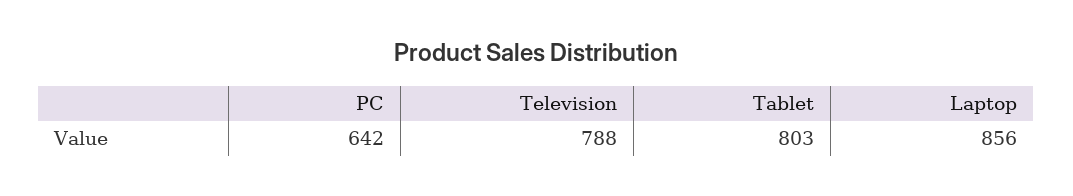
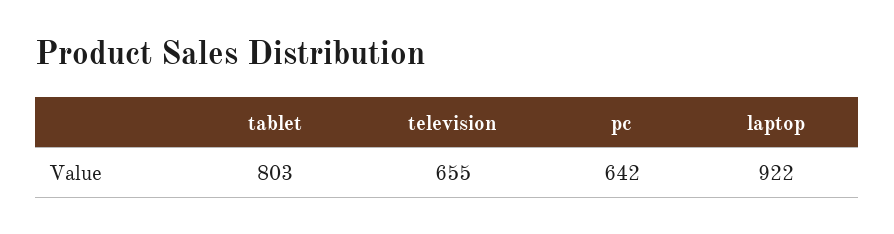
Television: 788 -> 655
Laptop: 856 -> 922

